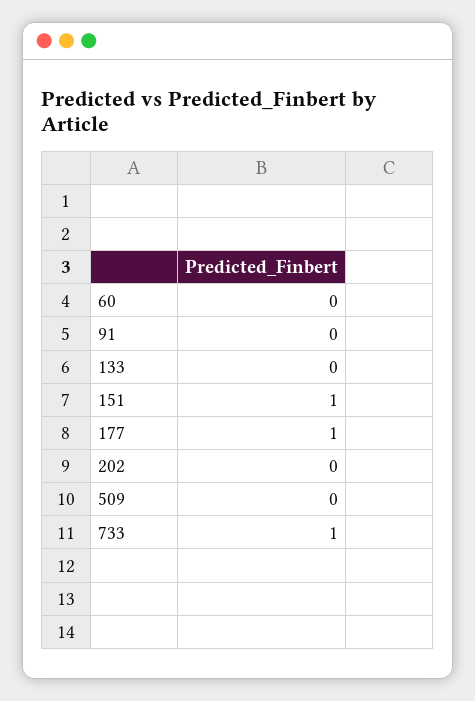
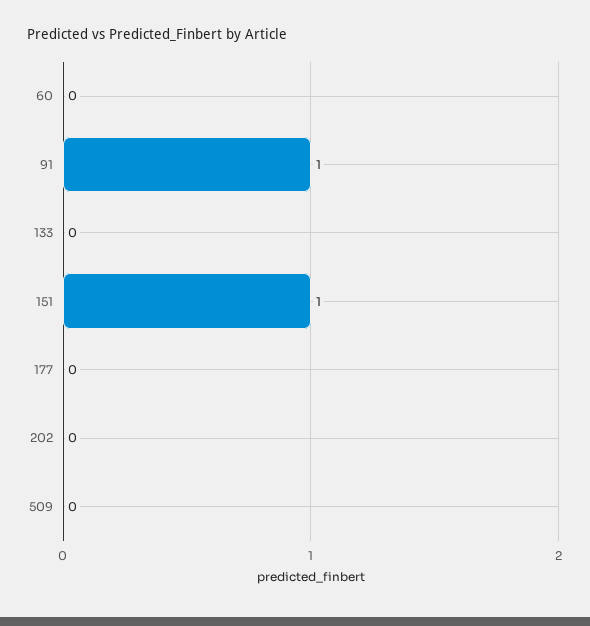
91: 0 -> 1
177: 1 -> 0
733: 1 -> none

